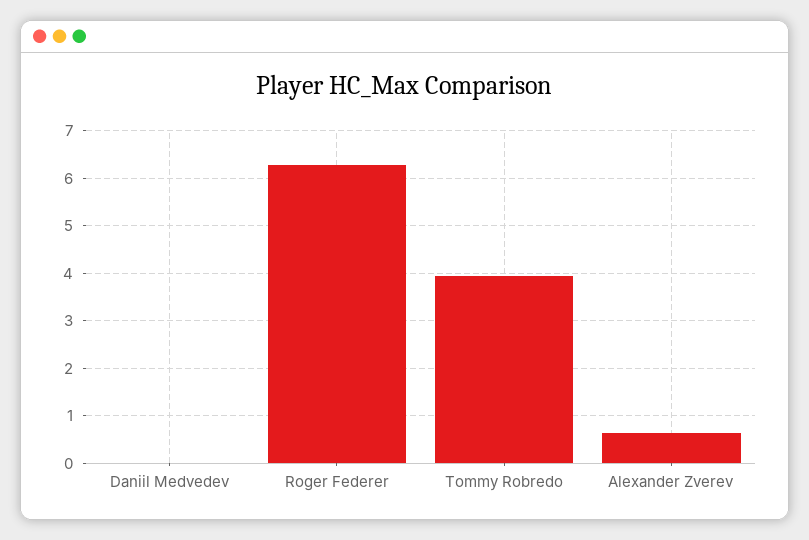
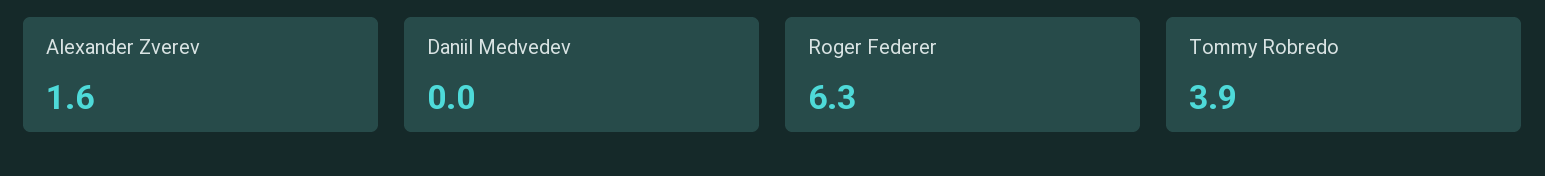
Alexander Zverev: 0.6 -> 1.6

